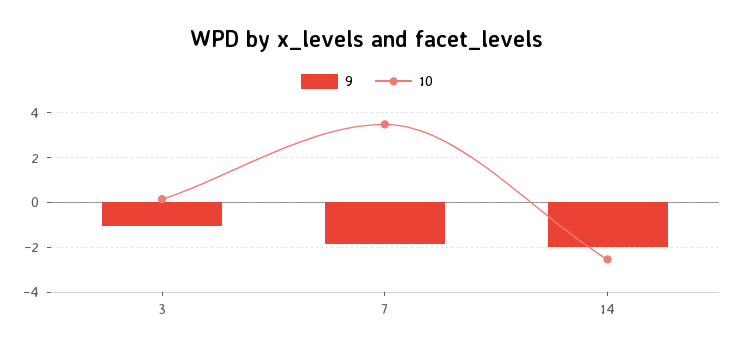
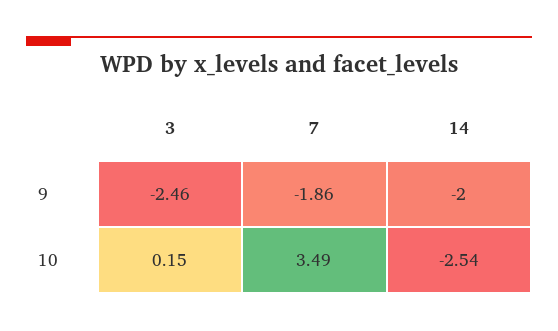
9, 3: -1 -> -2.46

